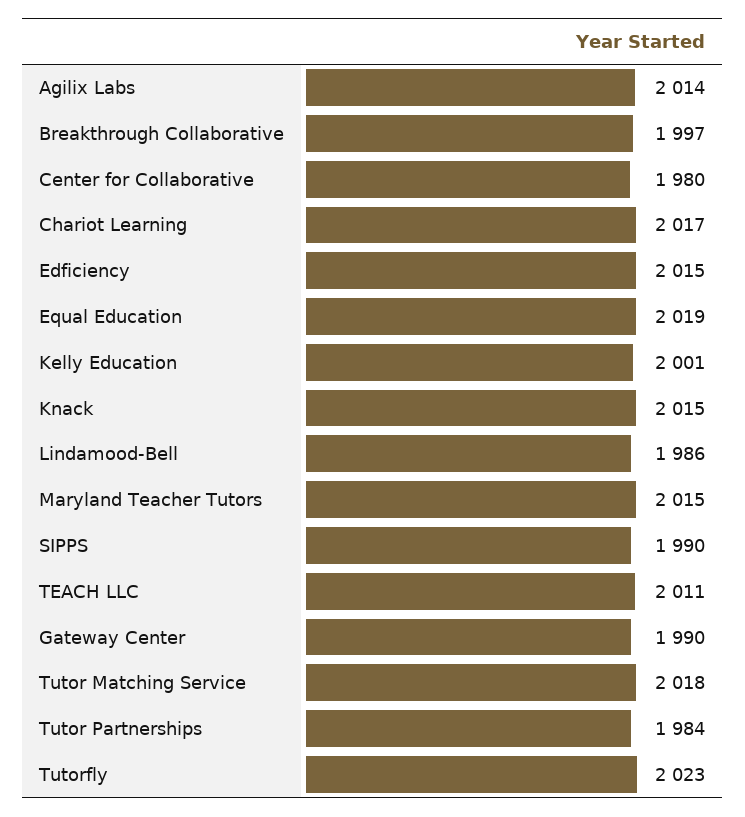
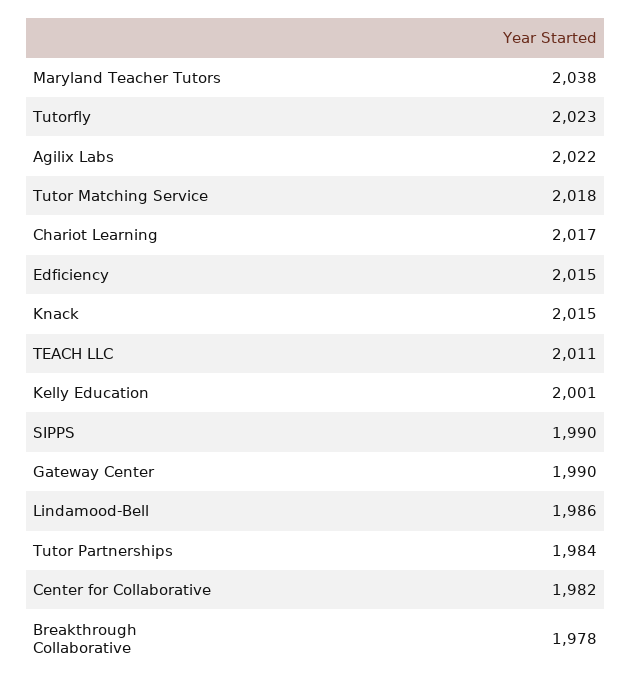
Agilix Labs: 2014 -> 2022
Breakthrough Collaborative: 1997 -> 1978
Center for Collaborative: 1980 -> 1982
Equal Education: 2019 -> none
Maryland Teacher Tutors: 2015 -> 2038

